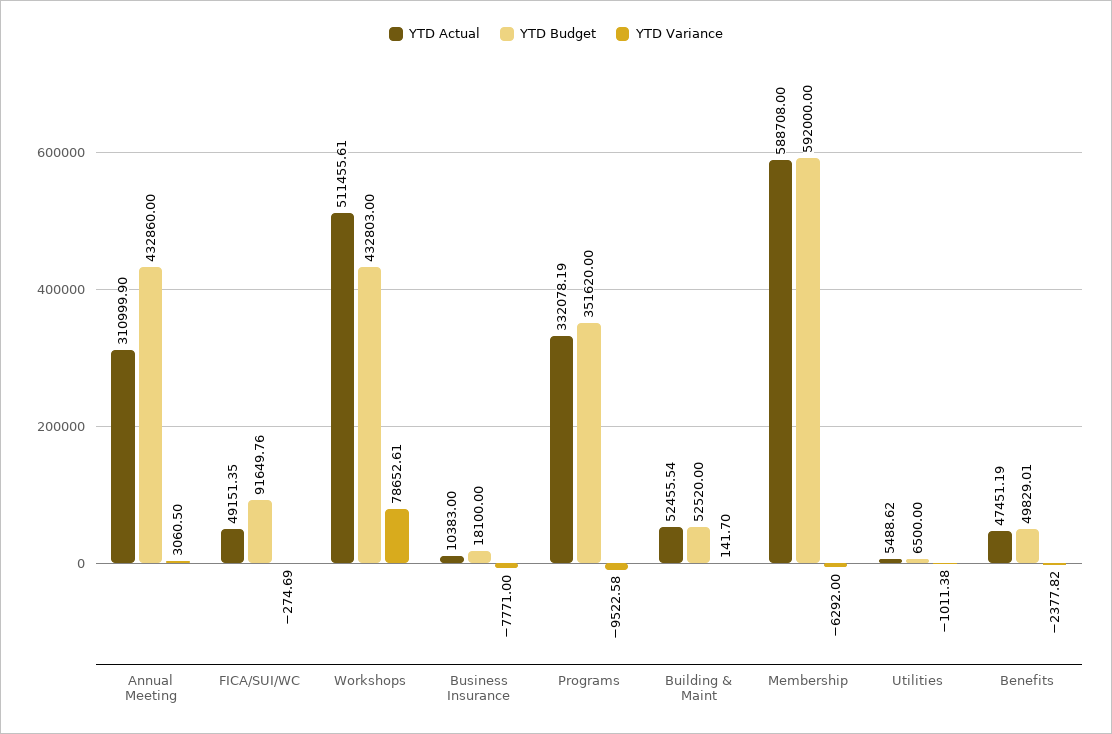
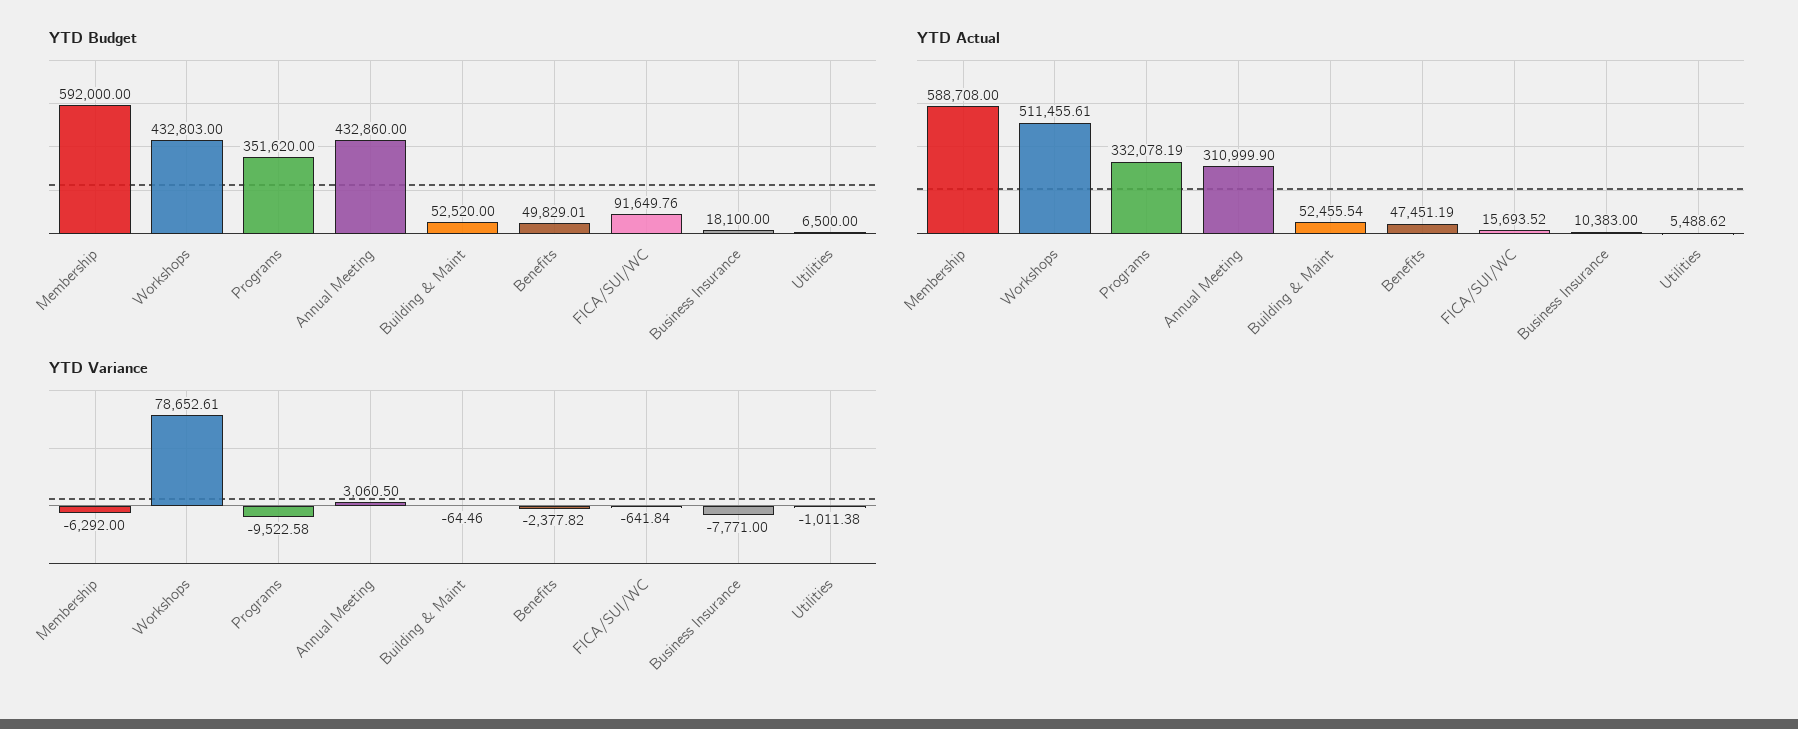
YTD Actual, FICA/SUI/WC: 49151.35 -> 15693.52
YTD Variance, FICA/SUI/WC: -274.69 -> -641.84
YTD Variance, Building & Maint: 141.7 -> -64.46

